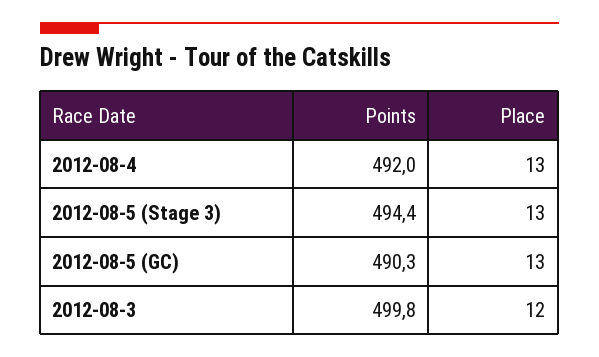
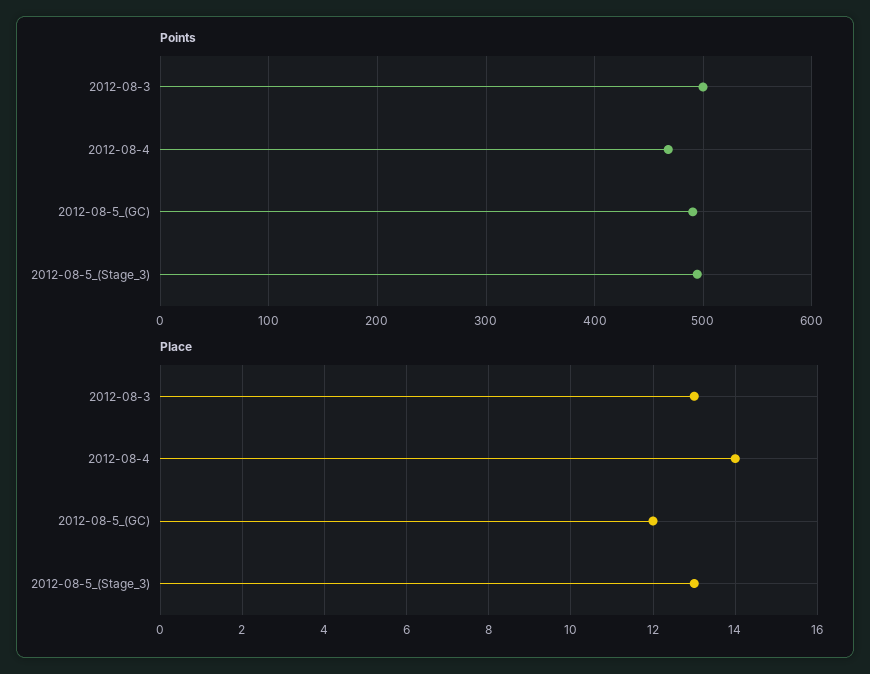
Points, 2012-08-4: 492 -> 470
Place, 2012-08-4: 13 -> 14
Place, 2012-08-5 (GC): 13 -> 12
Place, 2012-08-3: 12 -> 13

